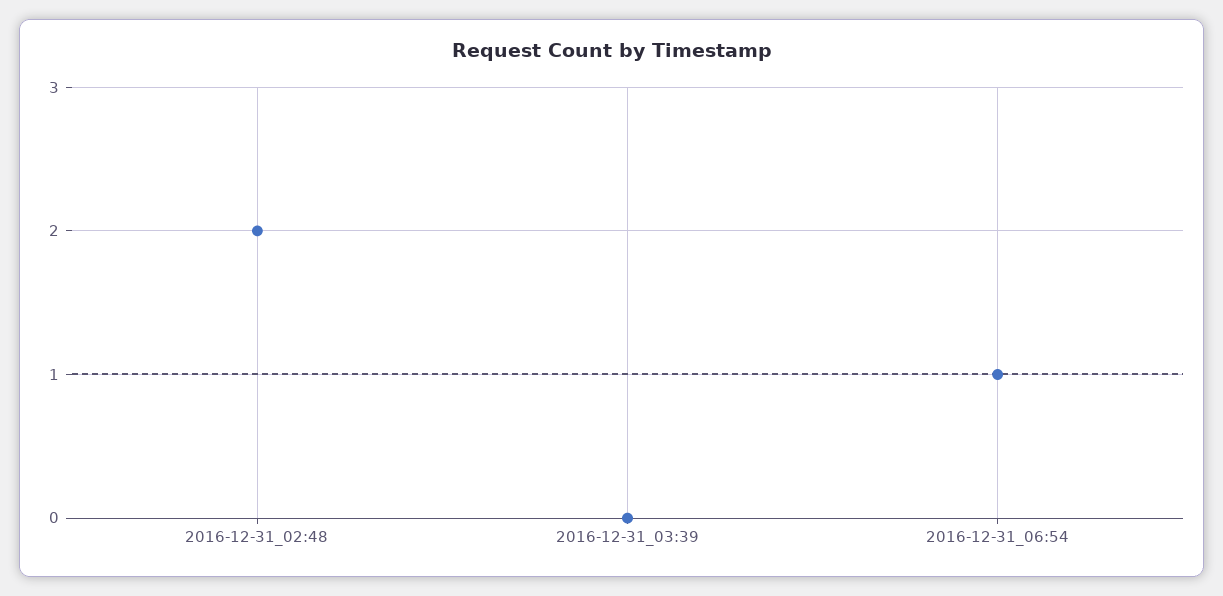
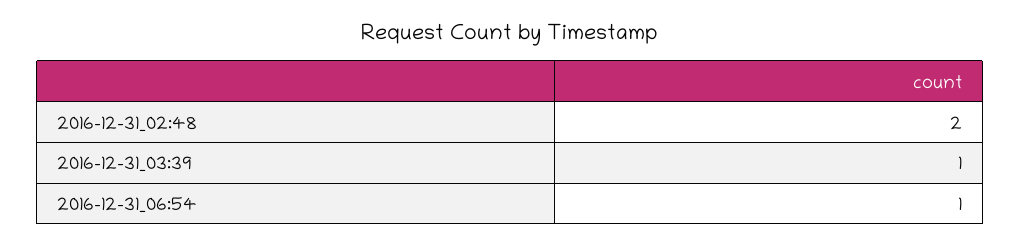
2016-12-31_03:39: 0 -> 1

